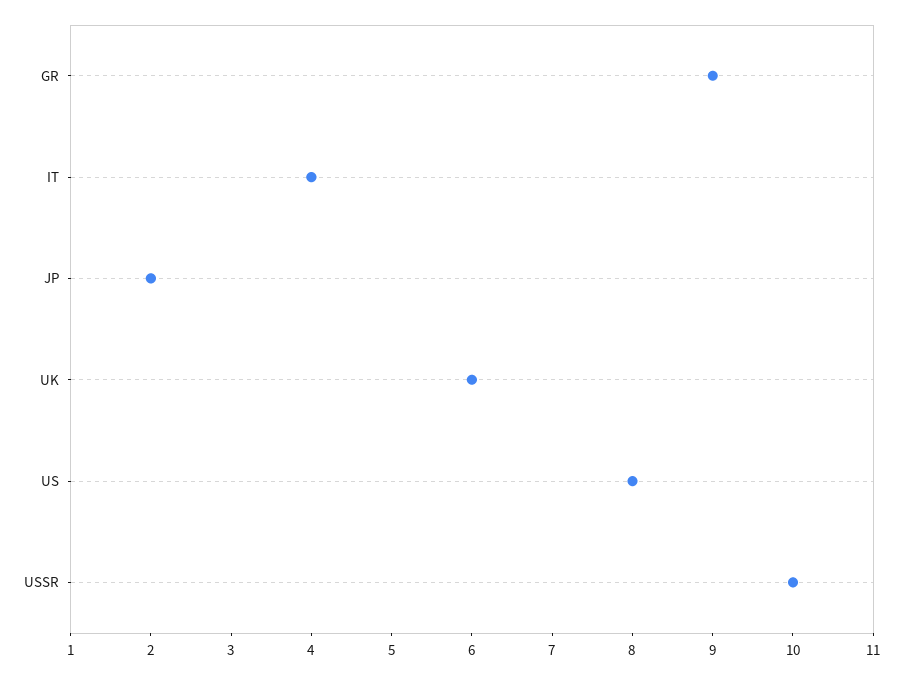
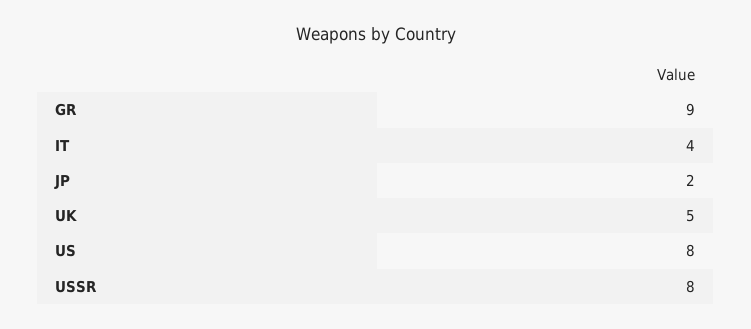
UK: 6 -> 5
USSR: 10 -> 8

